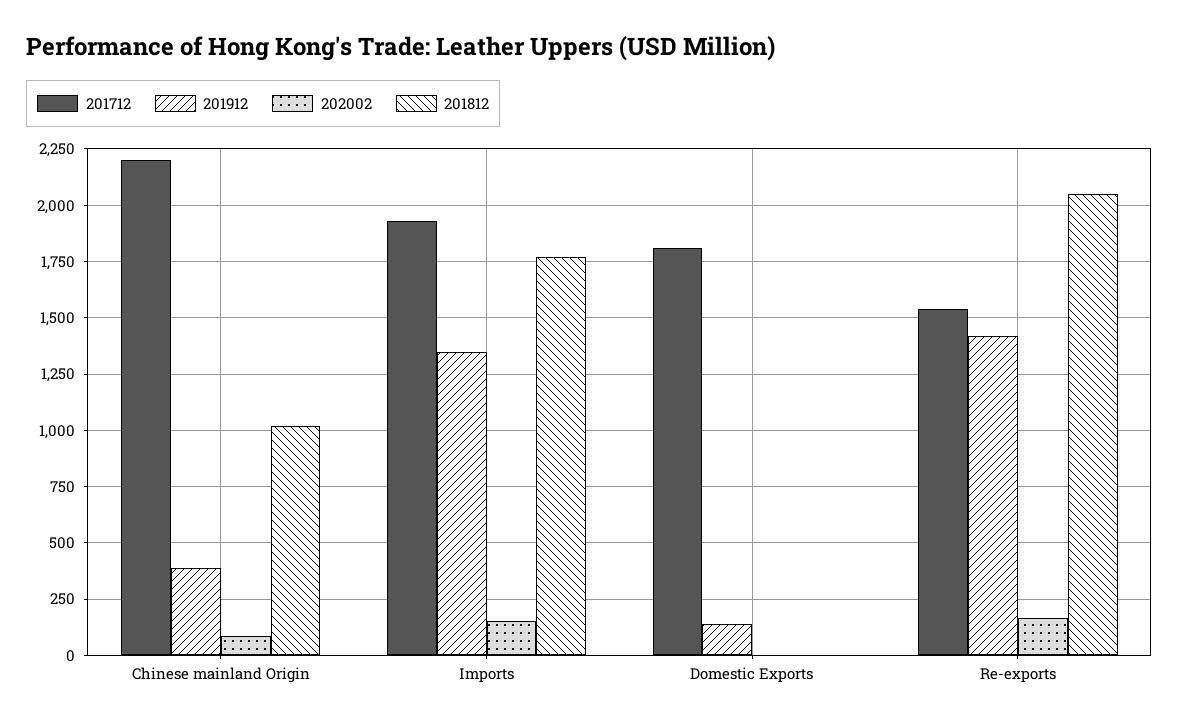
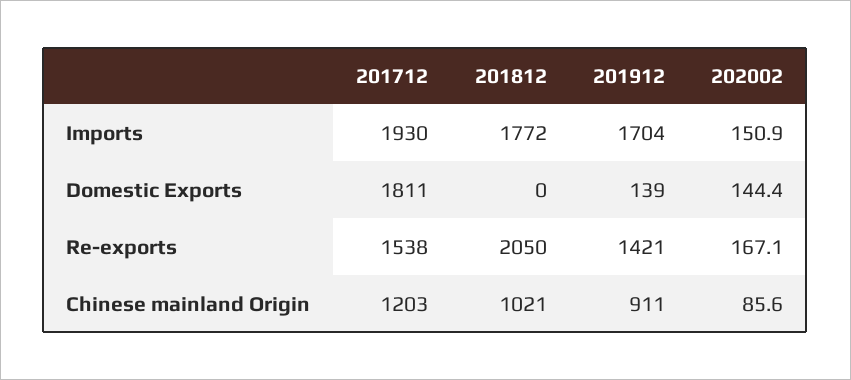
201712, Chinese mainland Origin: 2200 -> 1203
201912, Chinese mainland Origin: 400 -> 911
201912, Imports: 1350 -> 1704
202002, Domestic Exports: 0 -> 144.4

